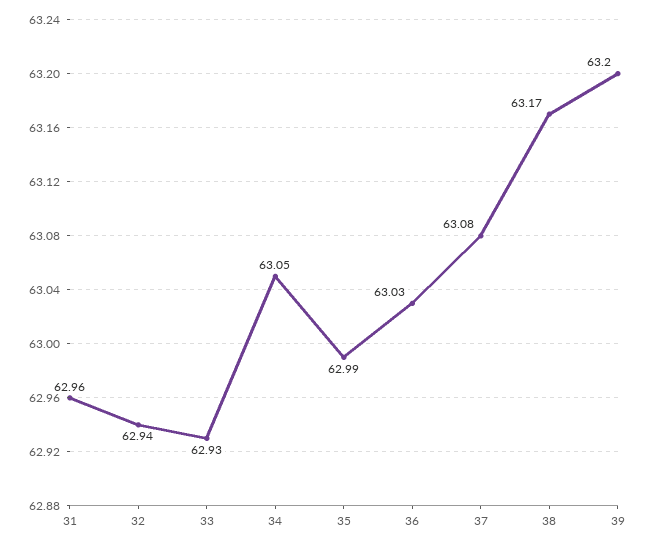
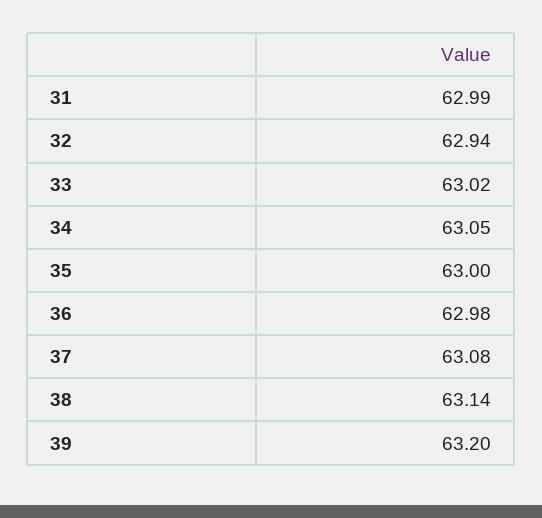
31: 62.96 -> 62.99
33: 62.93 -> 63.02
35: 62.99 -> 63
36: 63.03 -> 62.98
38: 63.17 -> 63.14

